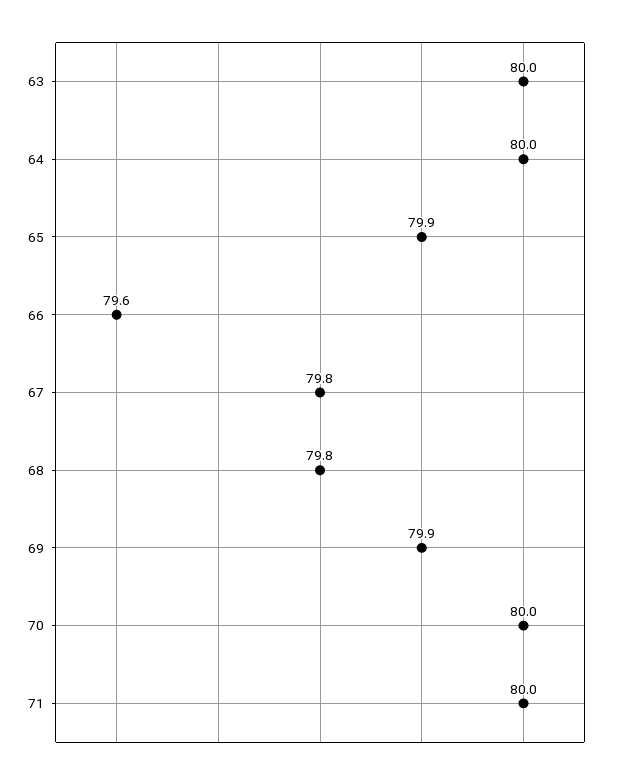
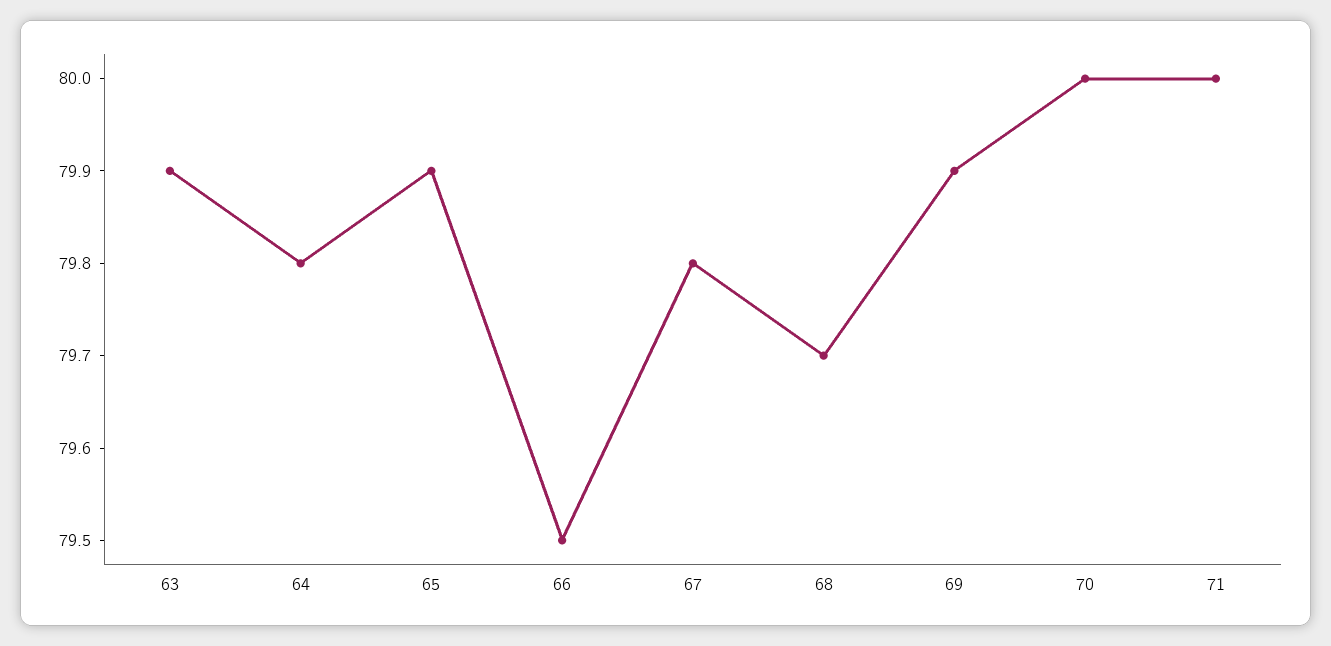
63: 80 -> 79.9
64: 80 -> 79.8
66: 79.6 -> 79.5
68: 79.8 -> 79.7

